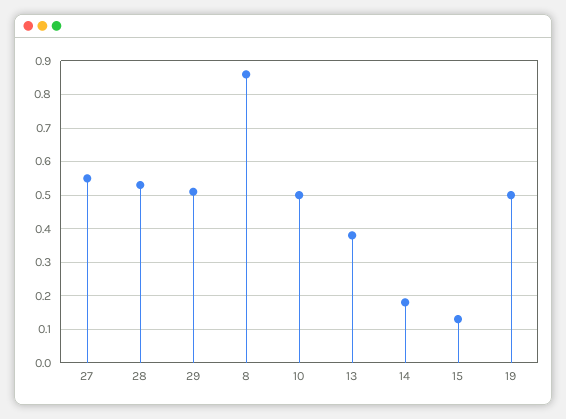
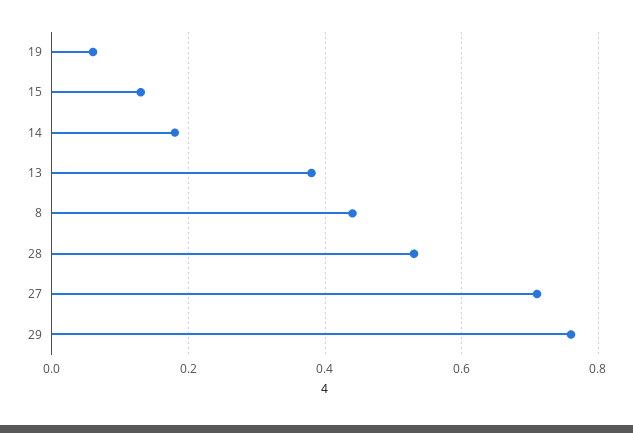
27: 0.55 -> 0.7
29: 0.5 -> 0.75
8: 0.85 -> 0.45
10: 0.5 -> none
19: 0.5 -> 0.05

